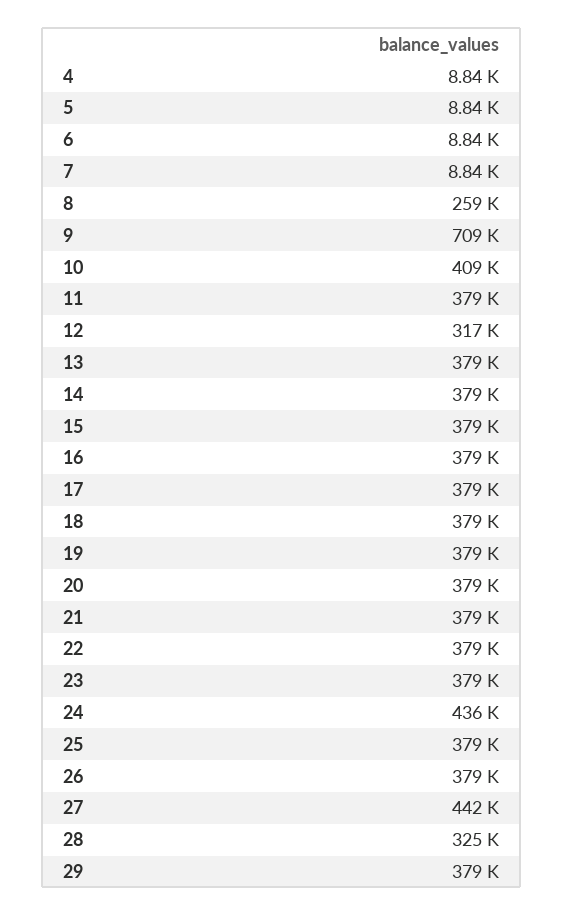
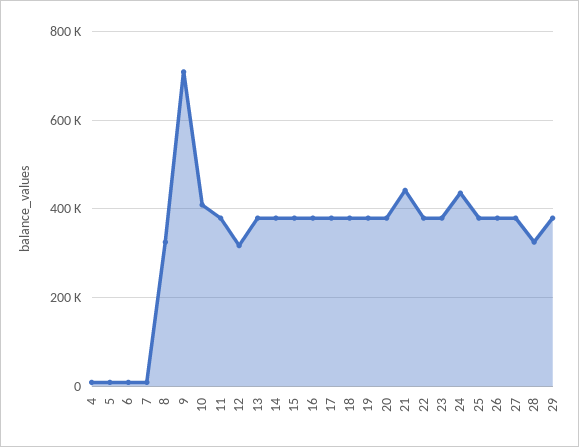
8: 259000 -> 320000
21: 379000 -> 440000
27: 442000 -> 380000

